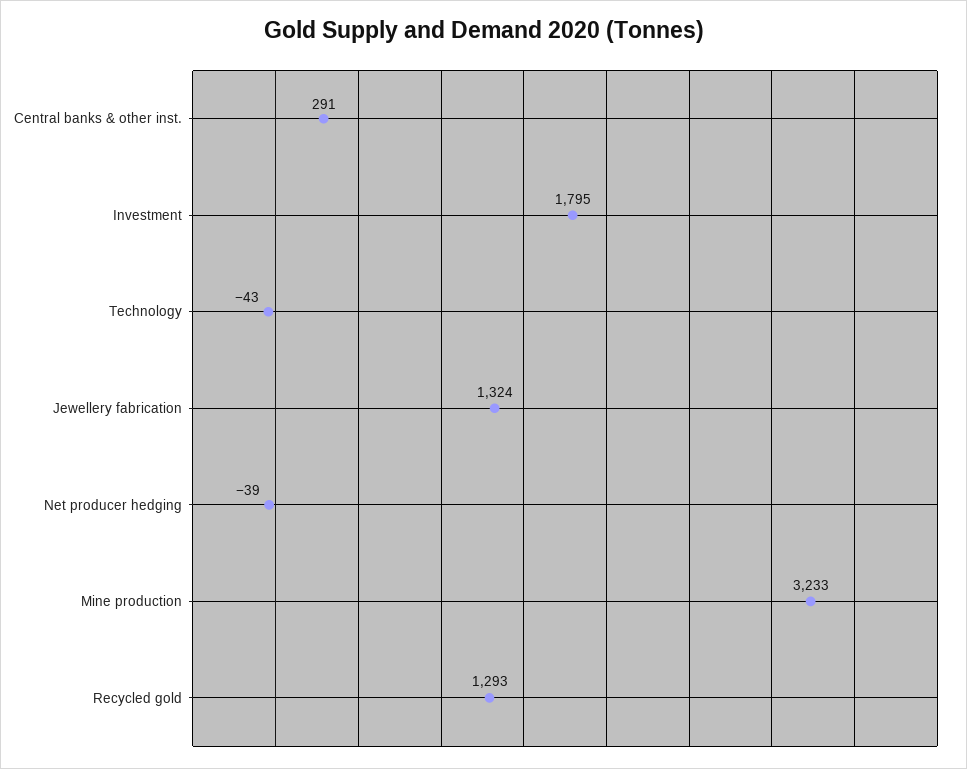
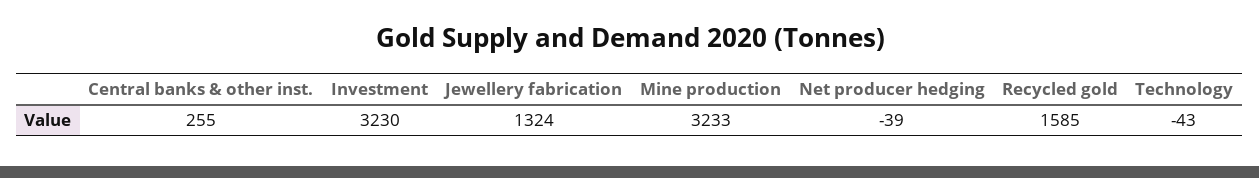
Central banks & other inst.: 291 -> 255
Investment: 1795 -> 3230
Recycled gold: 1293 -> 1585

